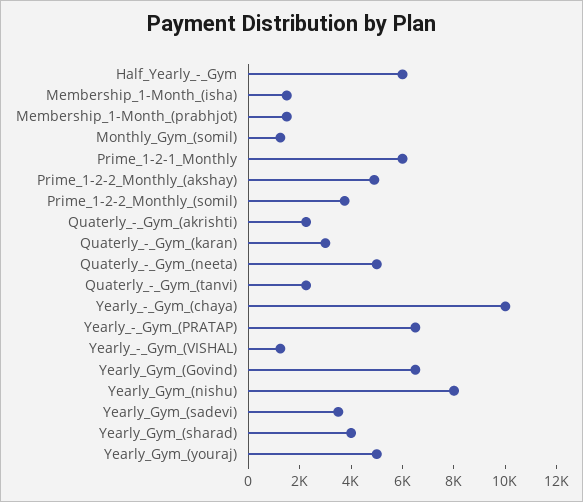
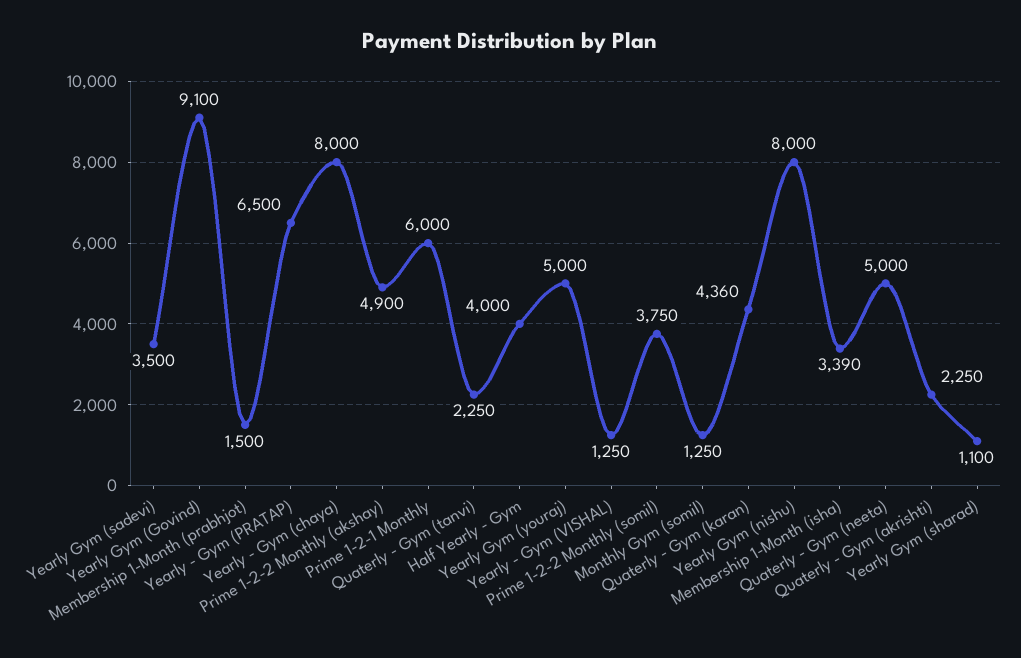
Half_Yearly_-_Gym: 6000 -> 4000
Membership_1-Month_(isha): 1500 -> 3390
Quaterly_-_Gym_(karan): 3000 -> 4360
Yearly_-_Gym_(chaya): 10000 -> 8000
Yearly_Gym_(Govind): 6500 -> 9100
Yearly_Gym_(sharad): 4000 -> 1100

